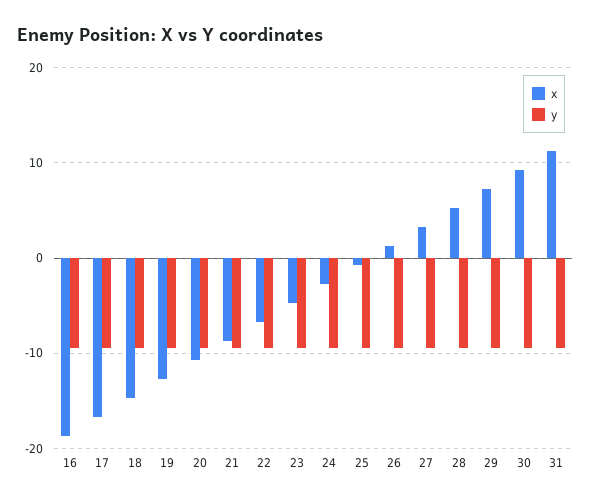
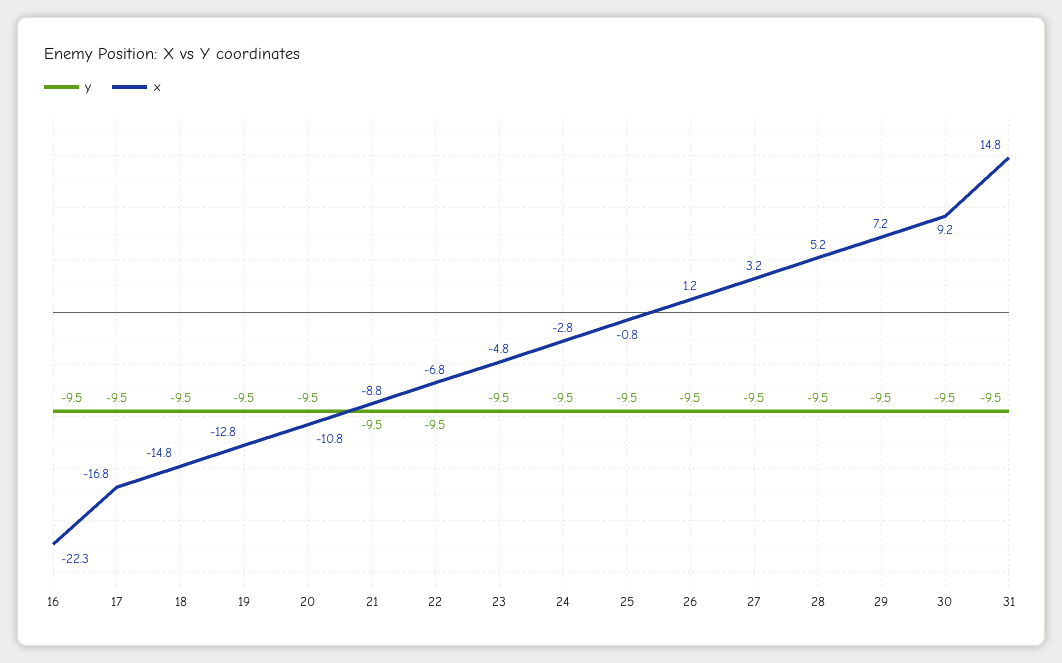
x, 16: -19 -> -22.3
x, 31: 11 -> 14.8

